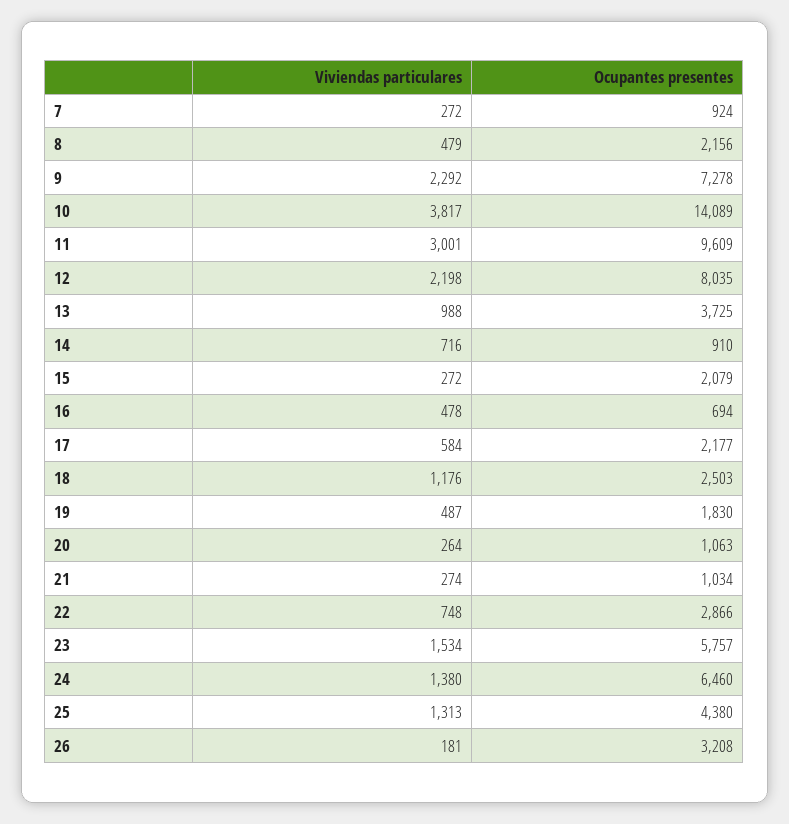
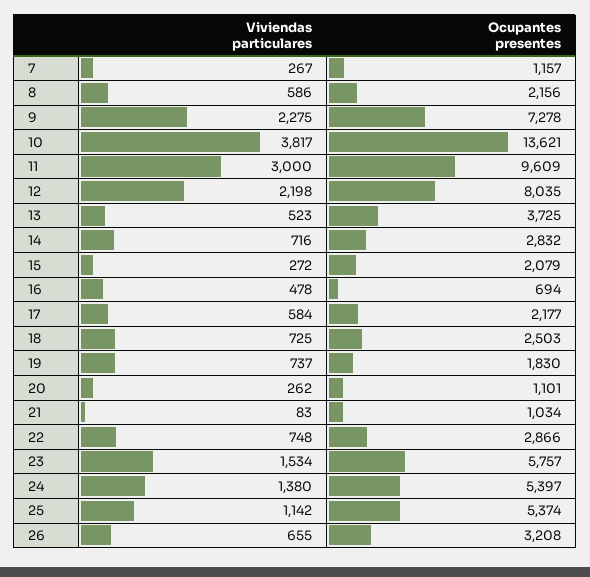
Viviendas particulares, 7: 272 -> 267
Ocupantes presentes, 7: 924 -> 1157
Viviendas particulares, 8: 479 -> 586
Viviendas particulares, 9: 2292 -> 2275
Ocupantes presentes, 10: 14089 -> 13621
Viviendas particulares, 11: 3001 -> 3000
Viviendas particulares, 13: 988 -> 523
Ocupantes presentes, 14: 910 -> 2832
Viviendas particulares, 18: 1176 -> 725
Viviendas particulares, 19: 487 -> 737
Viviendas particulares, 20: 264 -> 262
Ocupantes presentes, 20: 1063 -> 1101
Viviendas particulares, 21: 274 -> 83
Ocupantes presentes, 24: 6460 -> 5397
Viviendas particulares, 25: 1313 -> 1142
Ocupantes presentes, 25: 4380 -> 5374
Viviendas particulares, 26: 181 -> 655

